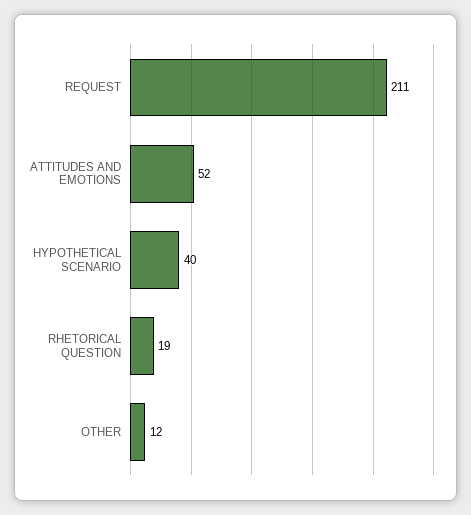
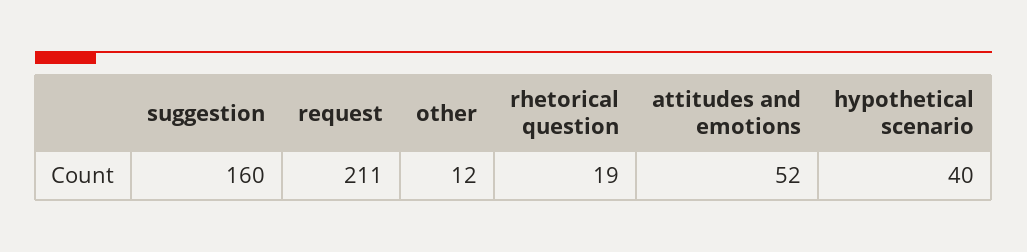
suggestion: none -> 160

